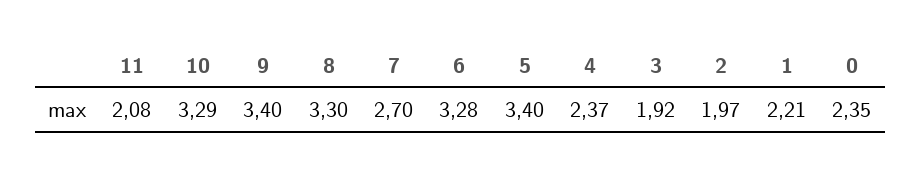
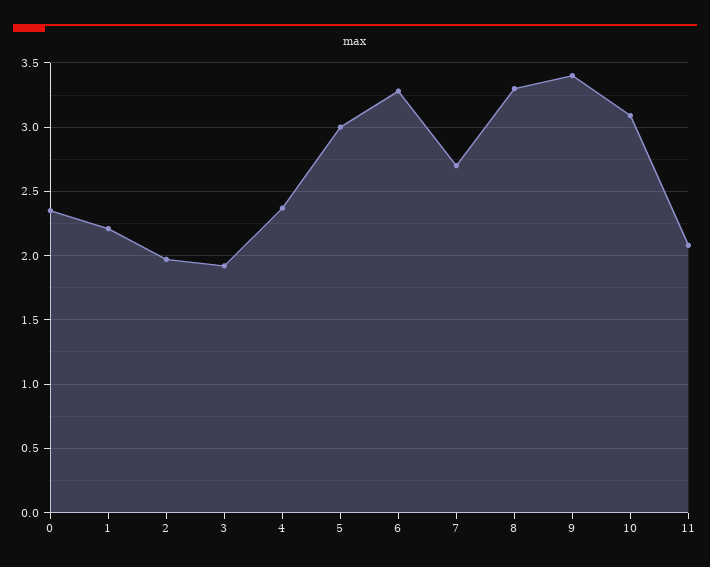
10: 3.29 -> 3.1
5: 3.4 -> 3

